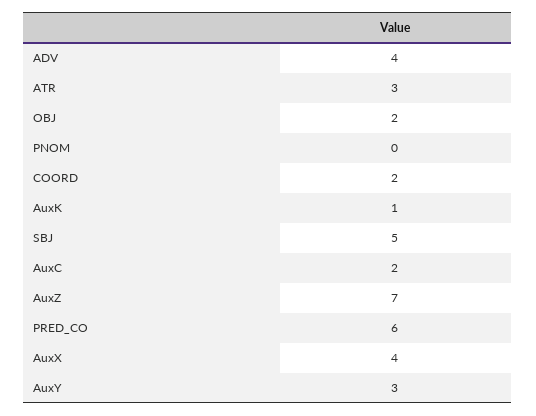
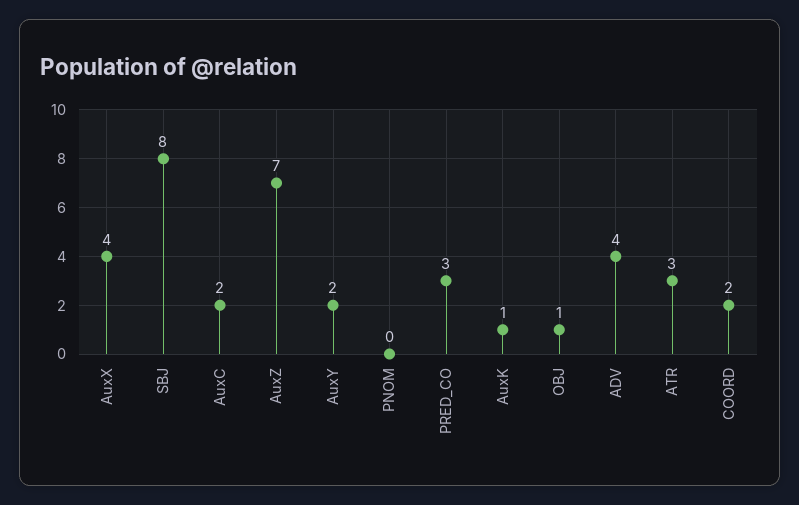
OBJ: 2 -> 1
SBJ: 5 -> 8
PRED_CO: 6 -> 3
AuxY: 3 -> 2

